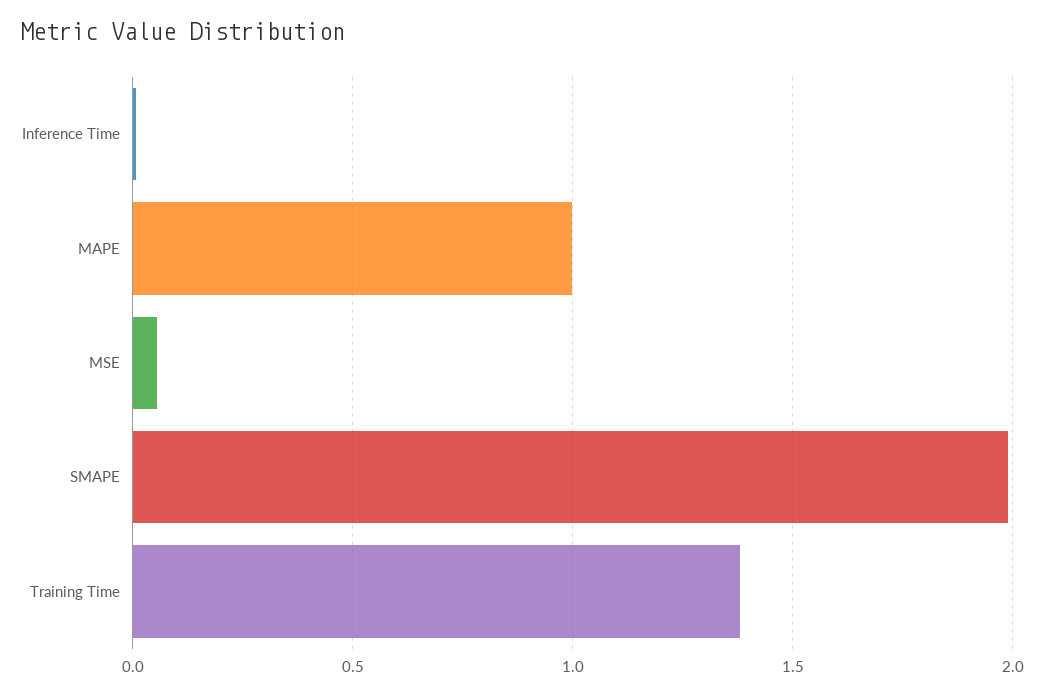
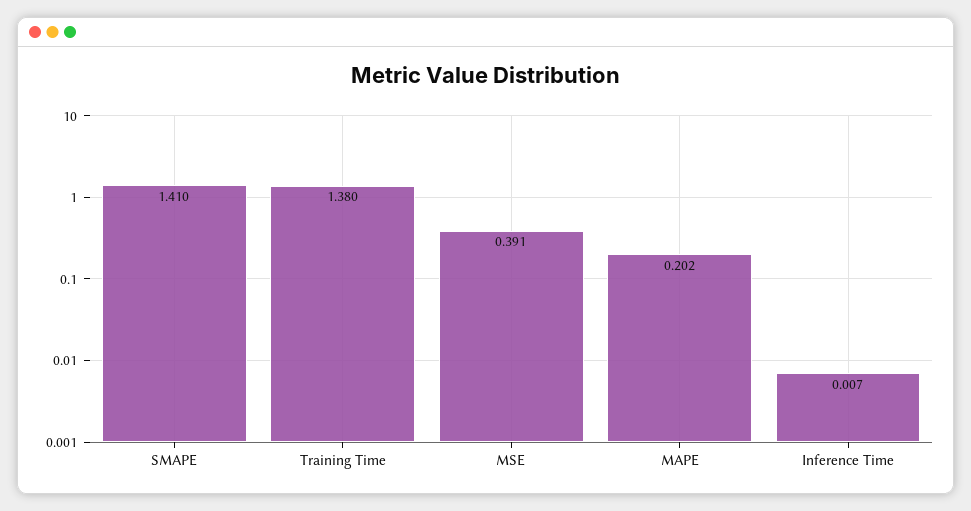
MAPE: 1 -> 0.202
MSE: 0.05 -> 0.391
SMAPE: 2 -> 1.41

